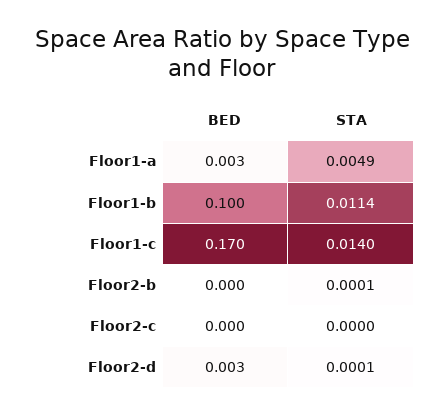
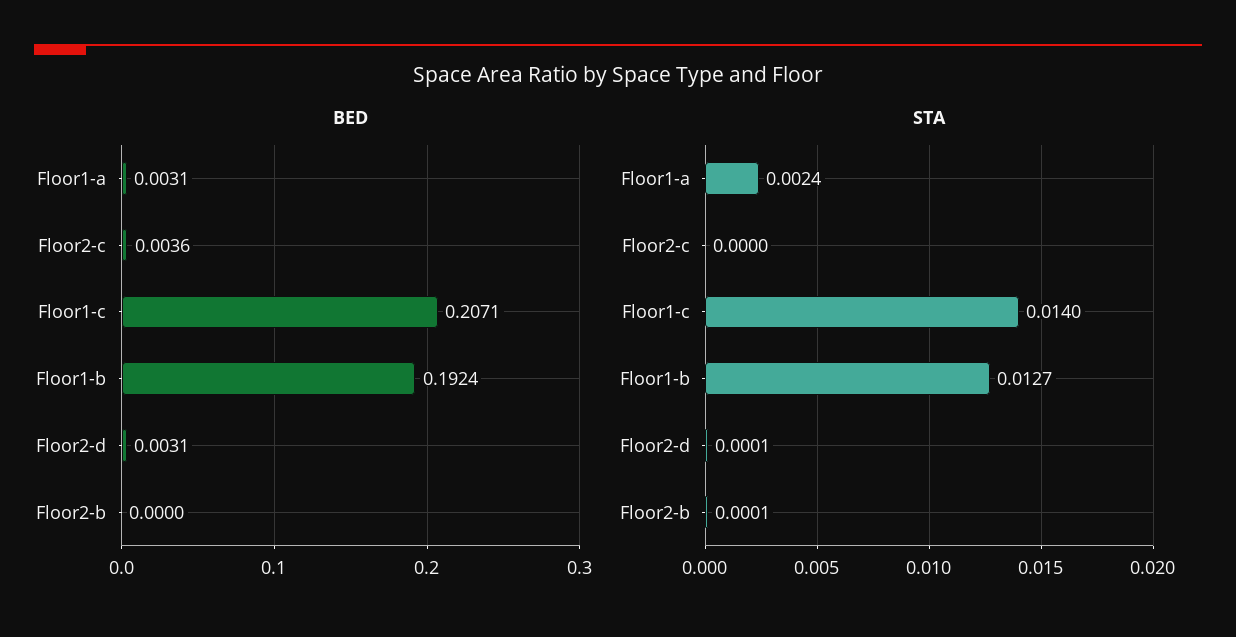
STA, Floor1-a: 0.0049 -> 0.0024
BED, Floor1-b: 0.1 -> 0.1924
STA, Floor1-b: 0.0114 -> 0.0127
BED, Floor1-c: 0.17 -> 0.2071
BED, Floor2-c: 0 -> 0.0036

